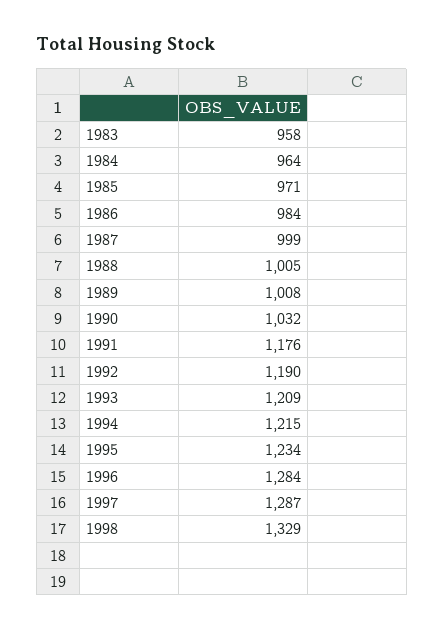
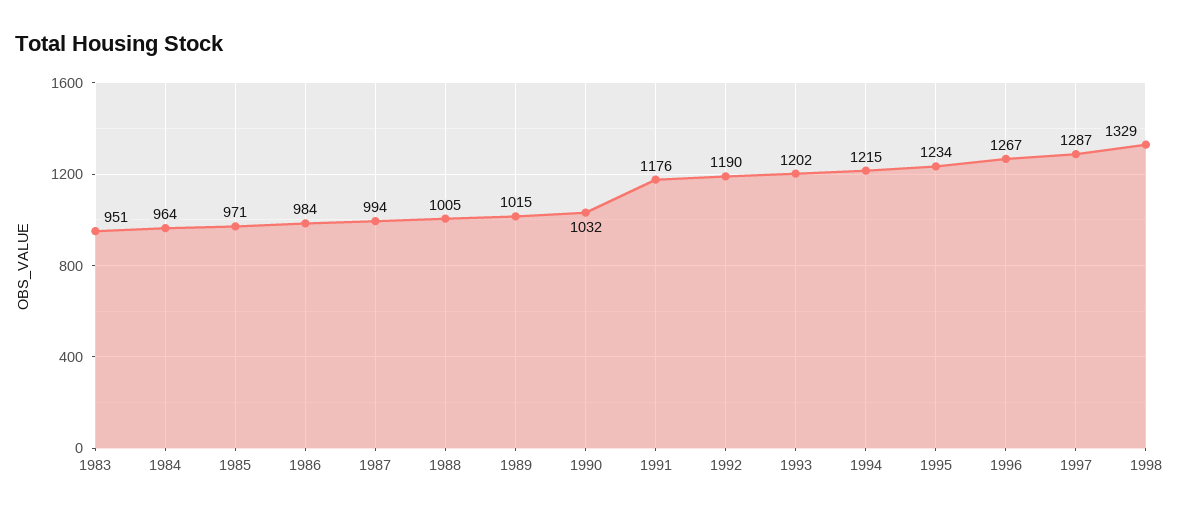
1983: 958 -> 951
1987: 999 -> 994
1989: 1008 -> 1015
1993: 1209 -> 1202
1996: 1284 -> 1267

